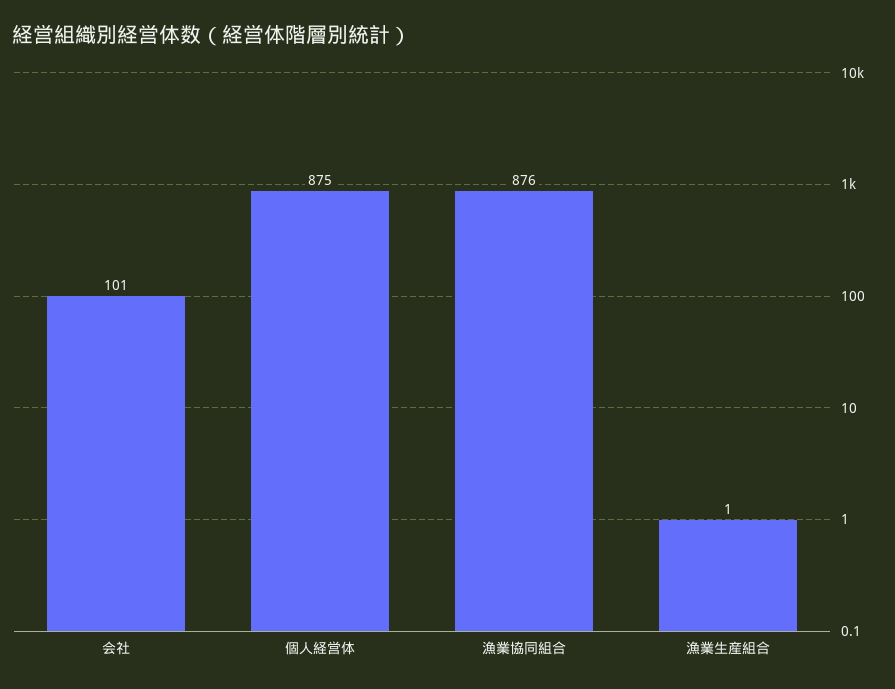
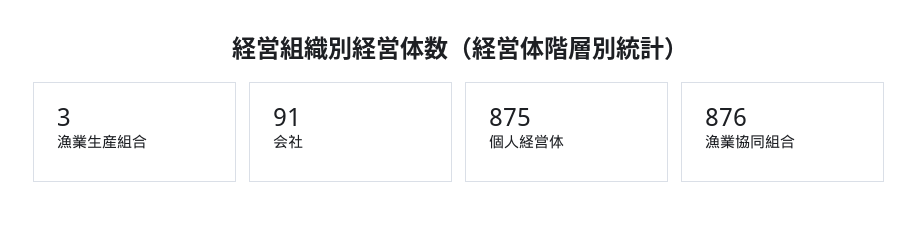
会社: 101 -> 91
漁業生産組合: 1 -> 3

